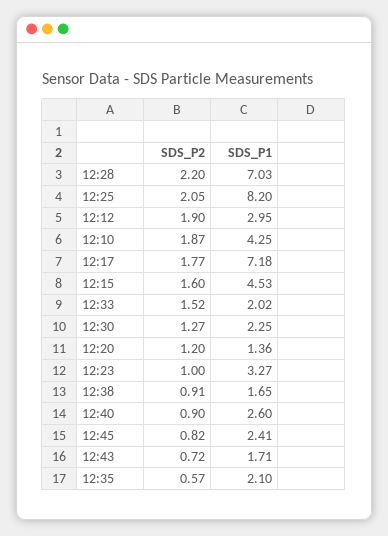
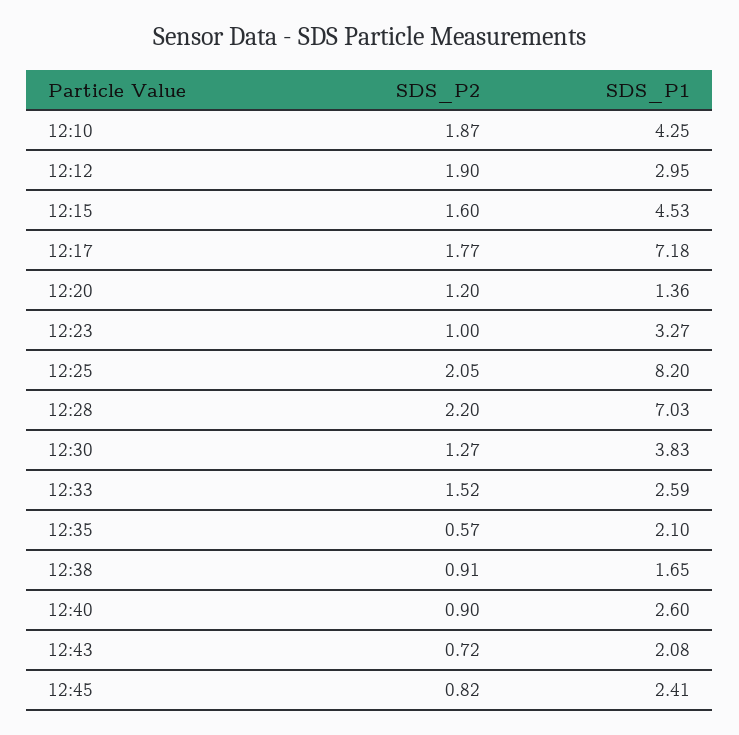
SDS_P1, 12:33: 2.02 -> 2.59
SDS_P1, 12:30: 2.25 -> 3.83
SDS_P1, 12:43: 1.71 -> 2.08

